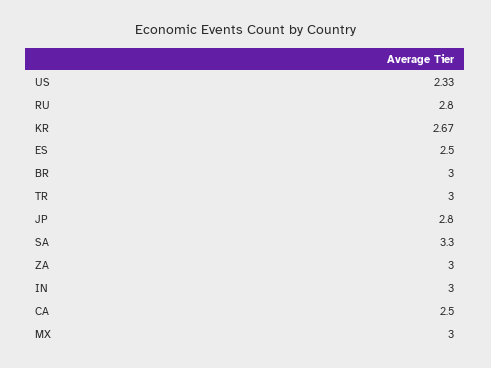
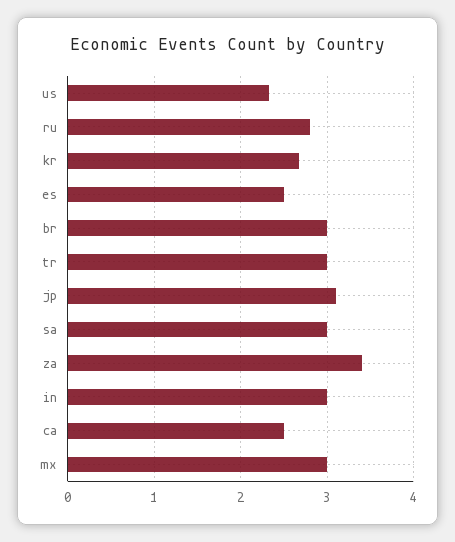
JP: 2.8 -> 3.1
SA: 3.3 -> 3
ZA: 3 -> 3.4

